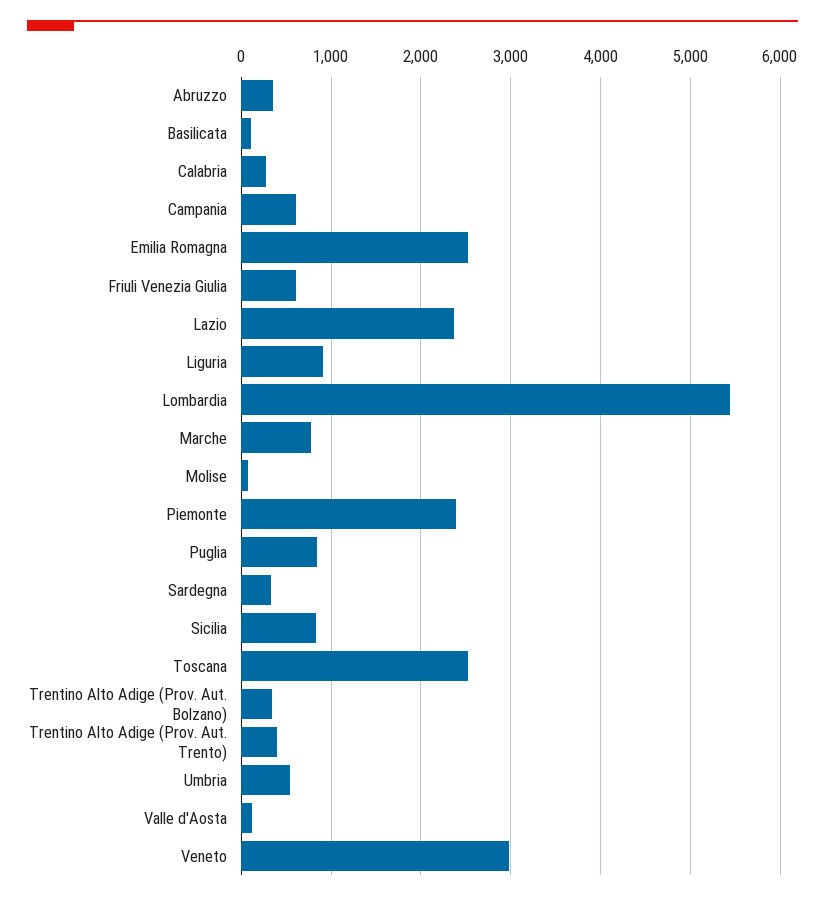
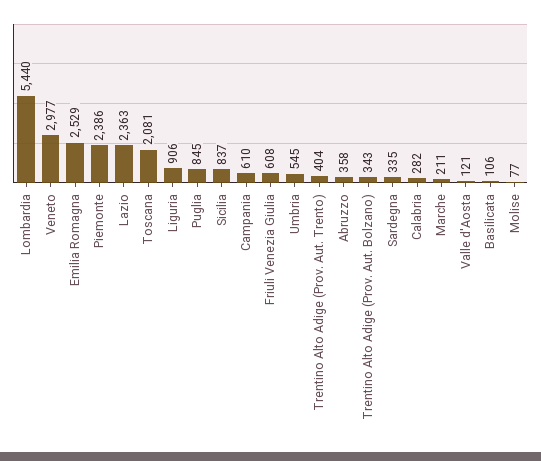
Marche: 800 -> 211
Toscana: 2500 -> 2081

